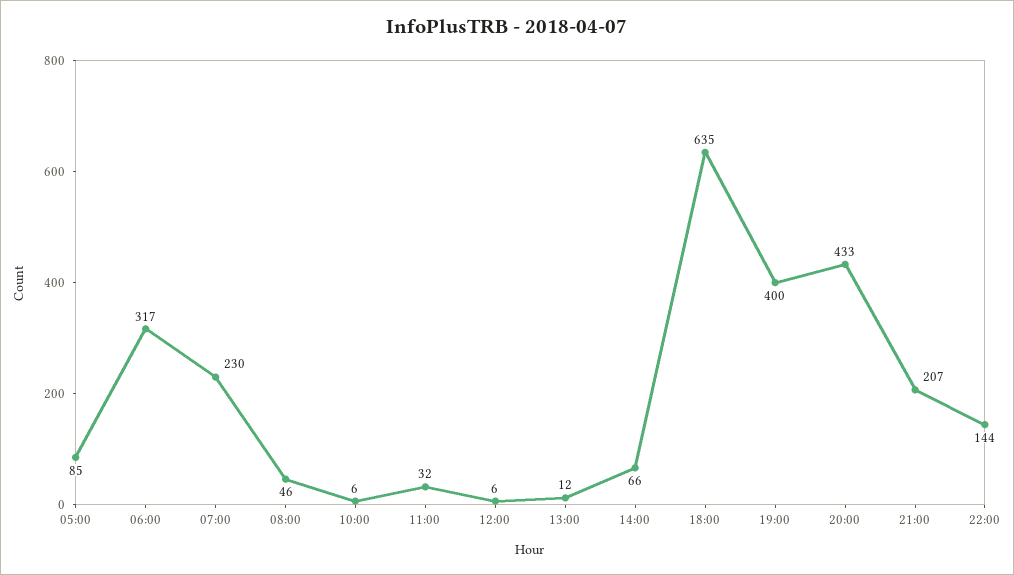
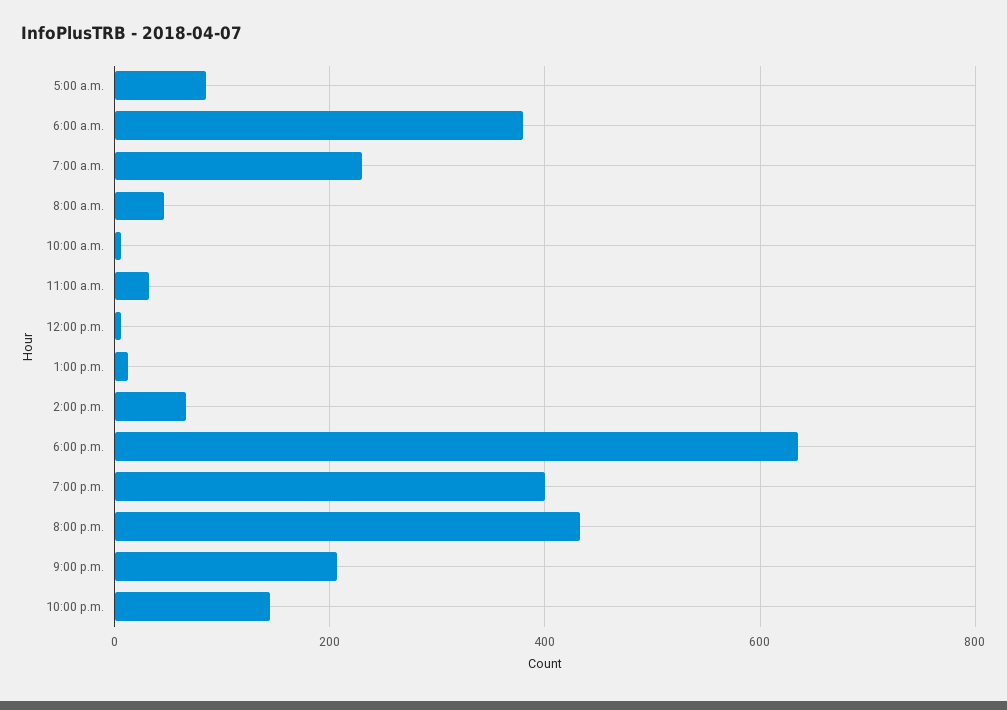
06:00: 317 -> 380

